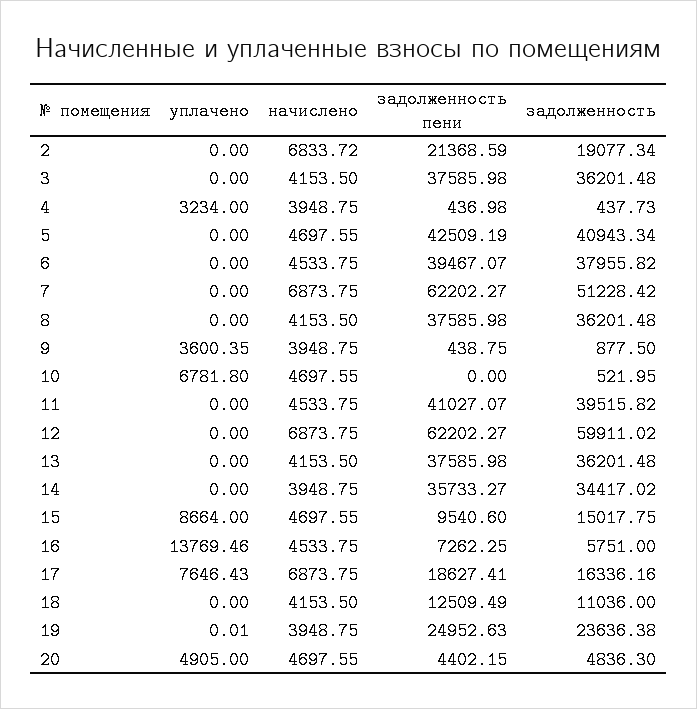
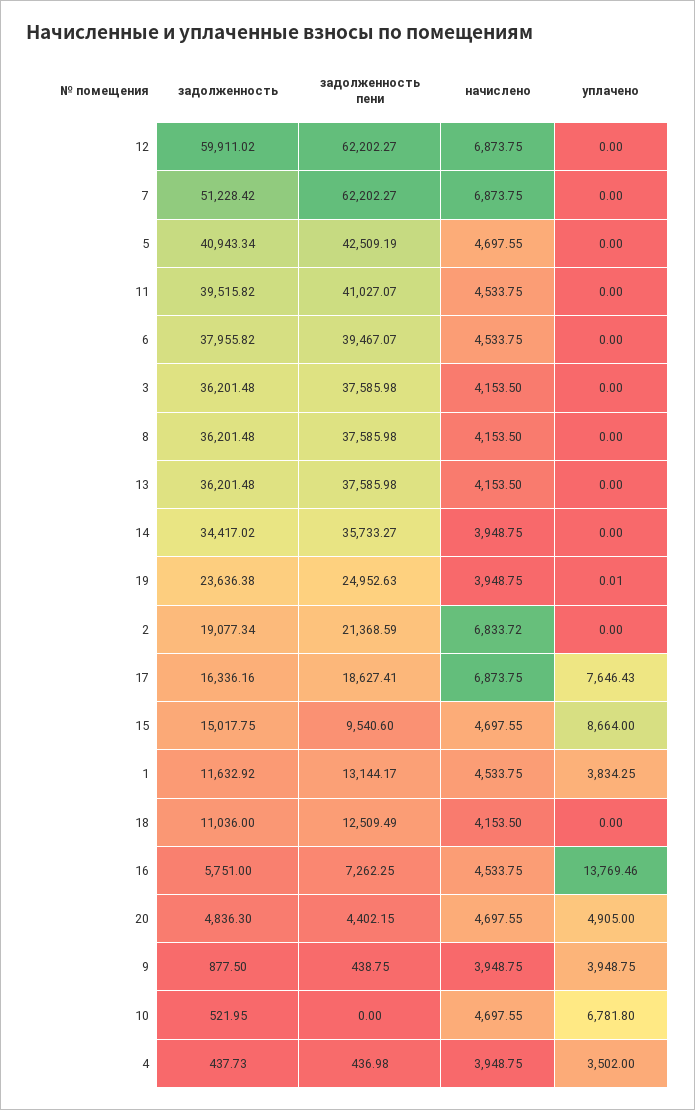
уплачено, 4: 3234 -> 3502
уплачено, 9: 3600.35 -> 3948.75
задолженность, 1: none -> 11632.92
задолженность пени, 1: none -> 13144.17
начислено, 1: none -> 4533.75
уплачено, 1: none -> 3834.25

